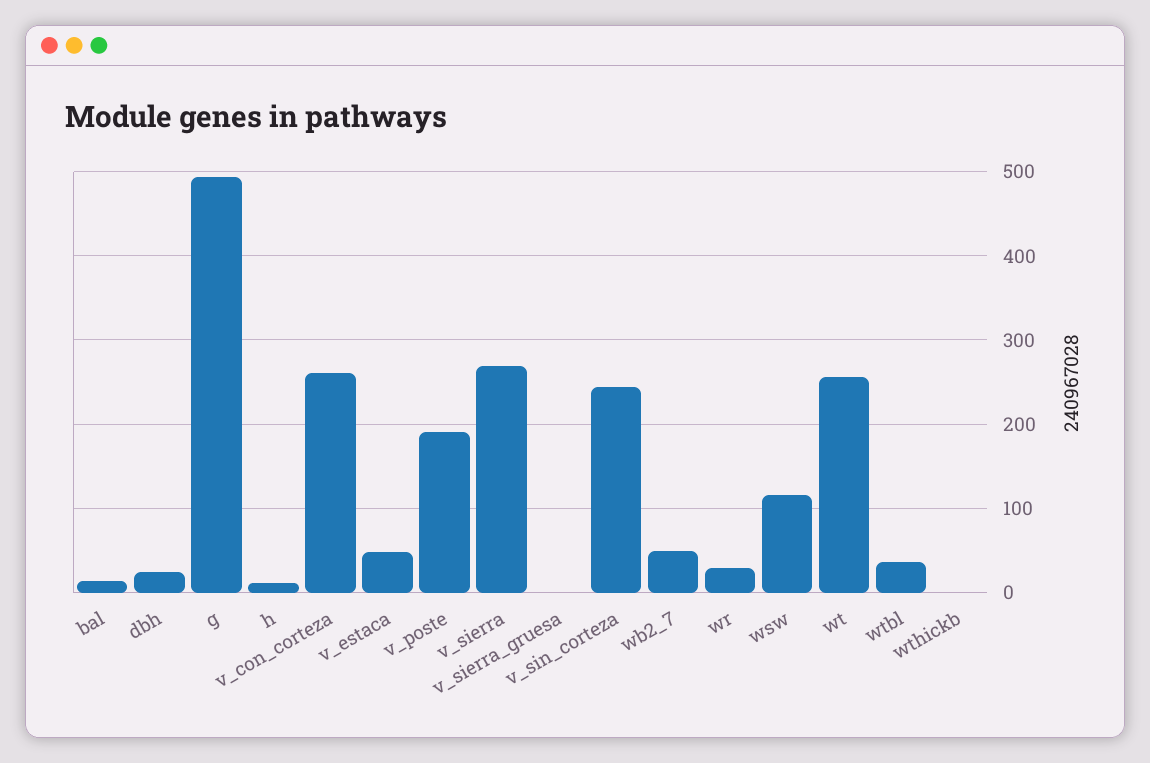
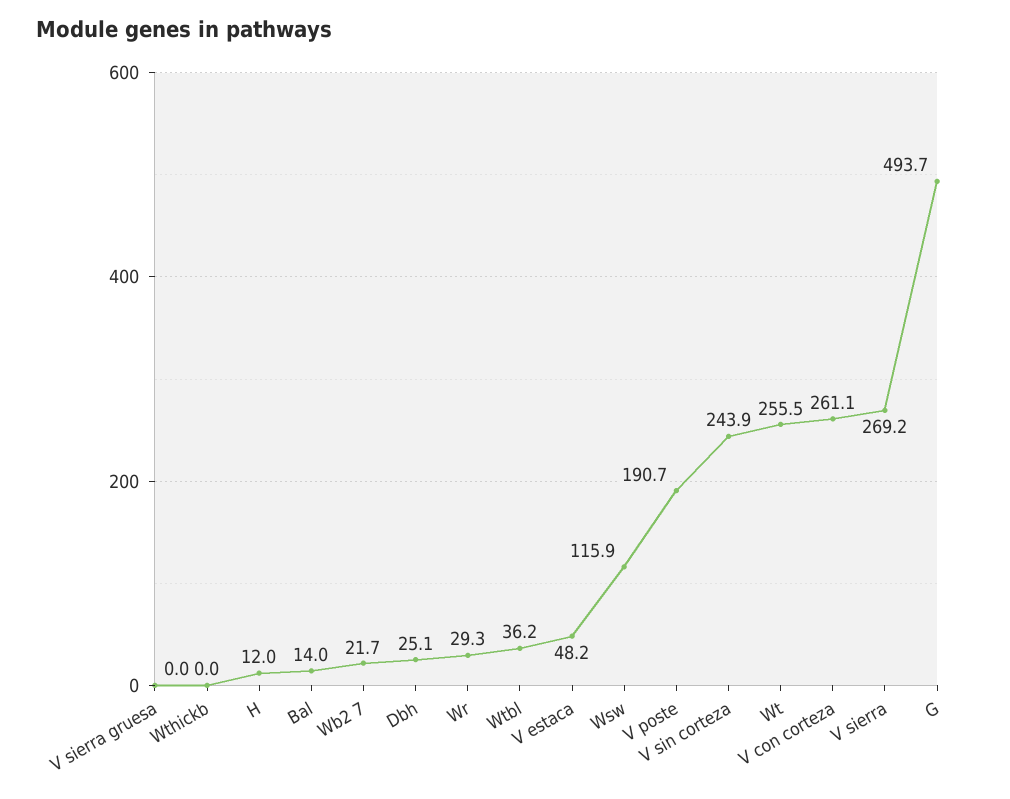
wb2_7: 50 -> 21.7

